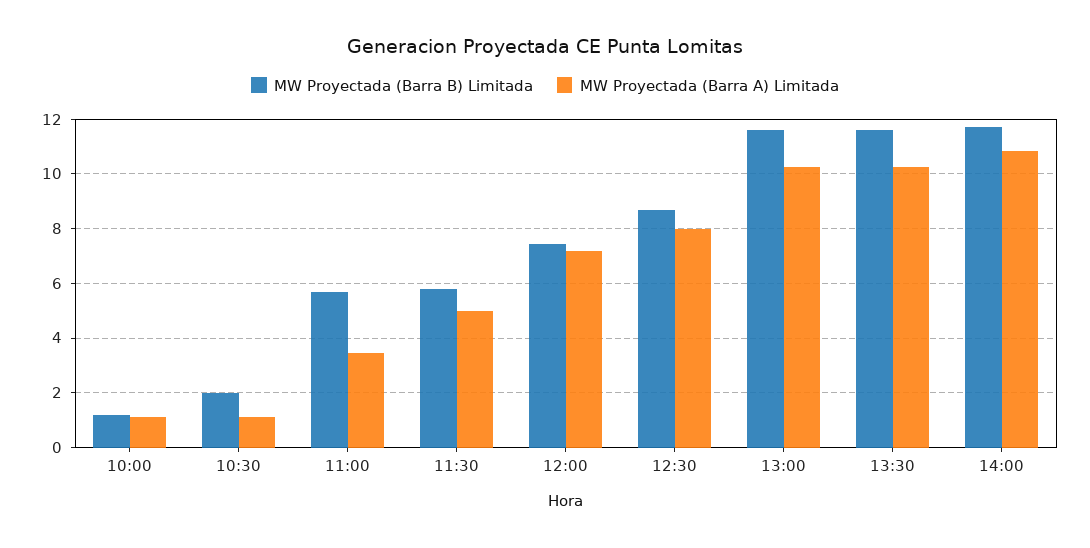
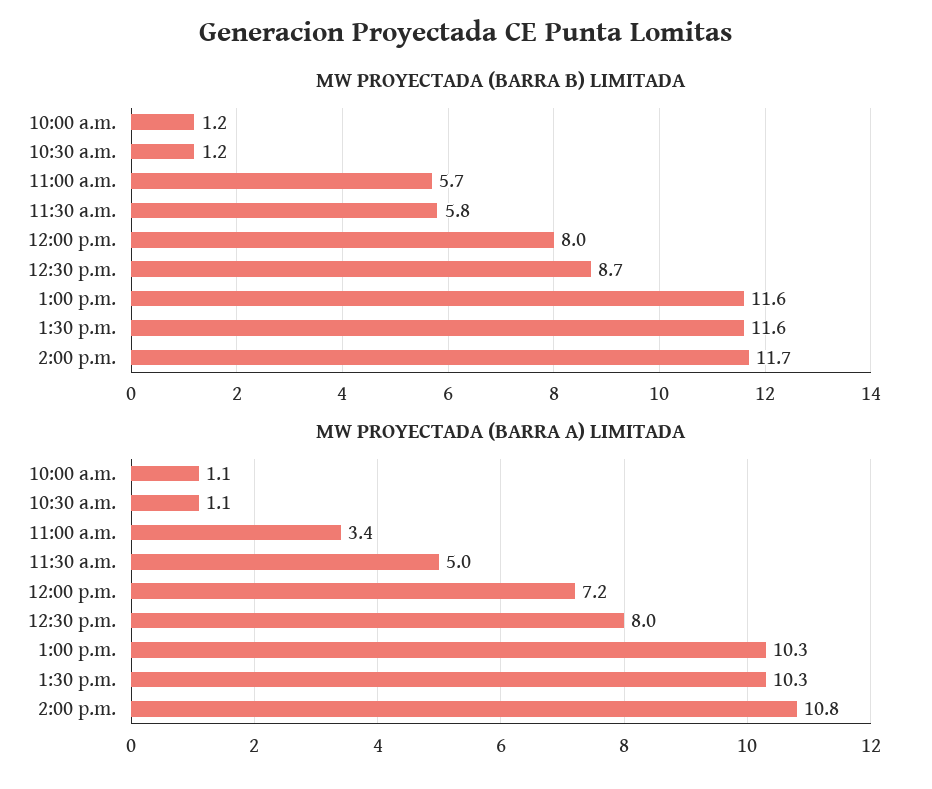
MW Proyectada (Barra B) Limitada, 10:30: 2 -> 1.2
MW Proyectada (Barra B) Limitada, 12:00: 7.5 -> 8

